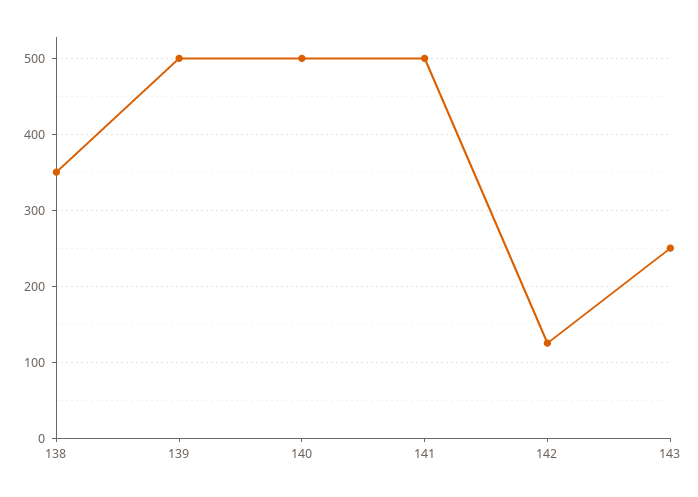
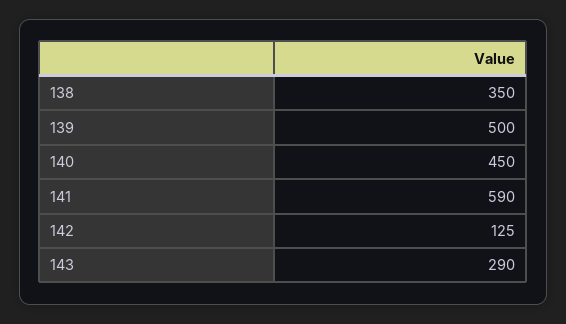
140: 500 -> 450
141: 500 -> 590
143: 250 -> 290

